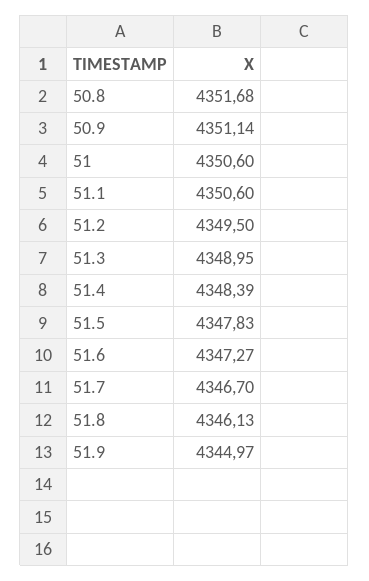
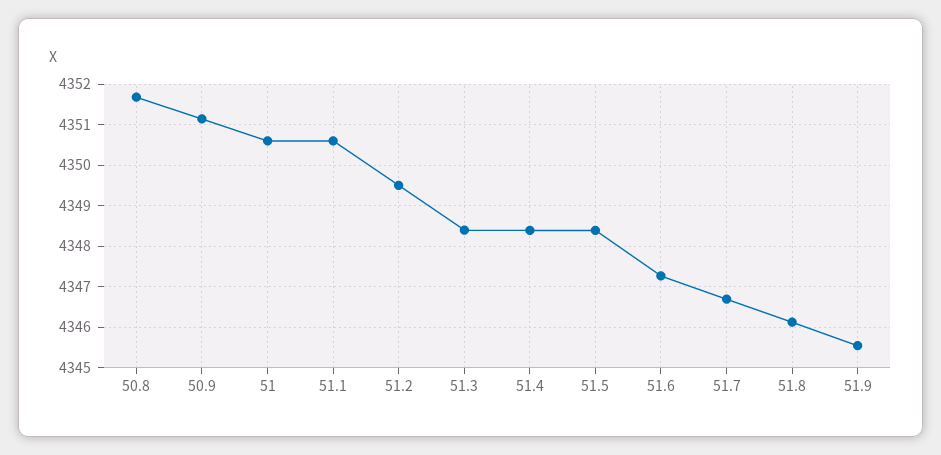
51.3: 4348.95 -> 4348.4
51.5: 4347.83 -> 4348.4
51.9: 4344.97 -> 4345.6

